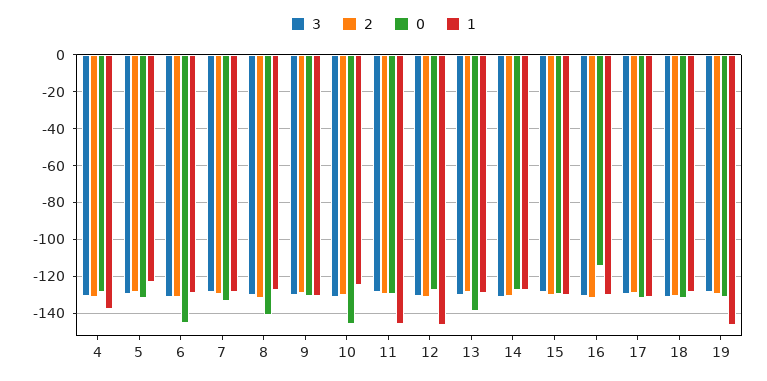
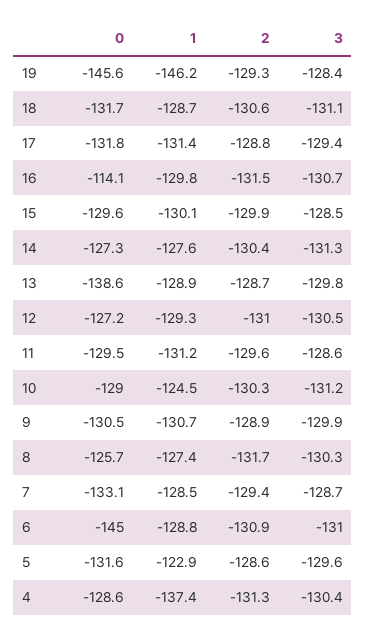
0, 8: -140 -> -125.7
0, 10: -145 -> -129
1, 11: -145 -> -131.2
1, 12: -145 -> -129.3
0, 19: -130 -> -145.6

